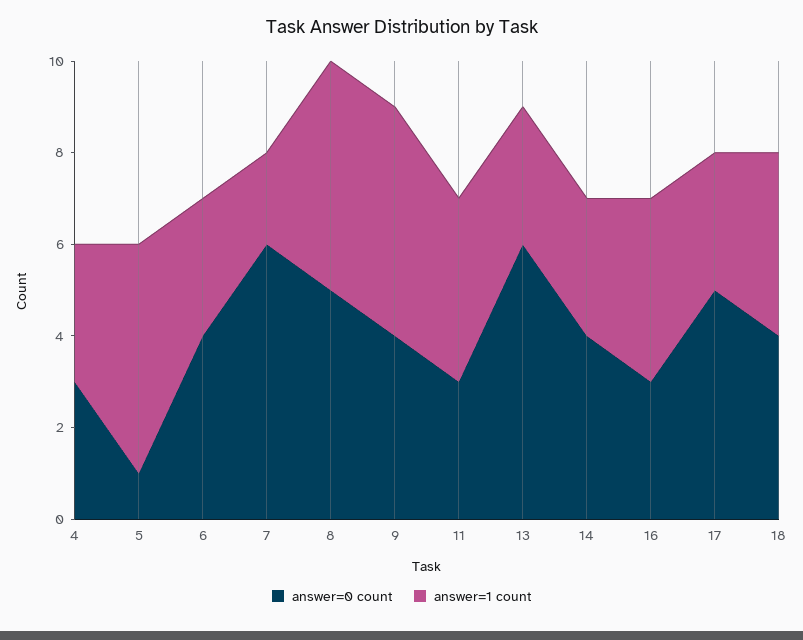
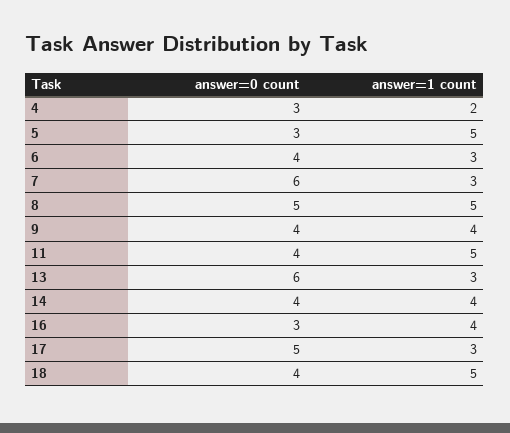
answer=1 count, 4: 3 -> 2
answer=0 count, 5: 1 -> 3
answer=1 count, 7: 2 -> 3
answer=1 count, 9: 5 -> 4
answer=0 count, 11: 3 -> 4
answer=1 count, 11: 4 -> 5
answer=1 count, 14: 3 -> 4
answer=1 count, 18: 4 -> 5

